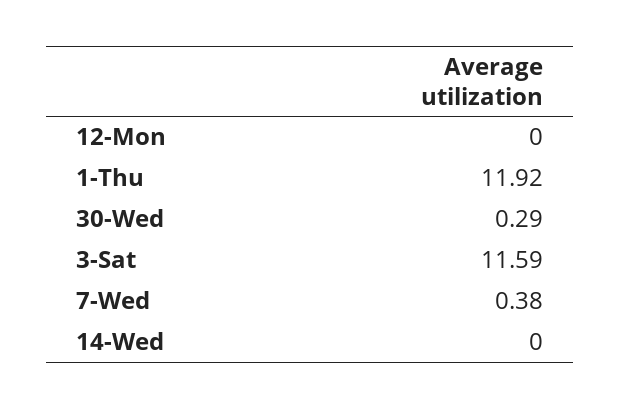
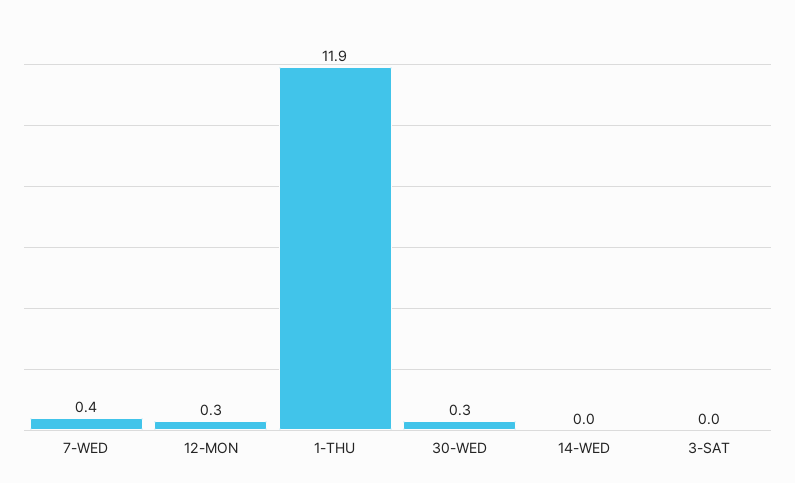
12-Mon: 0 -> 0.3
3-Sat: 11.59 -> 0

